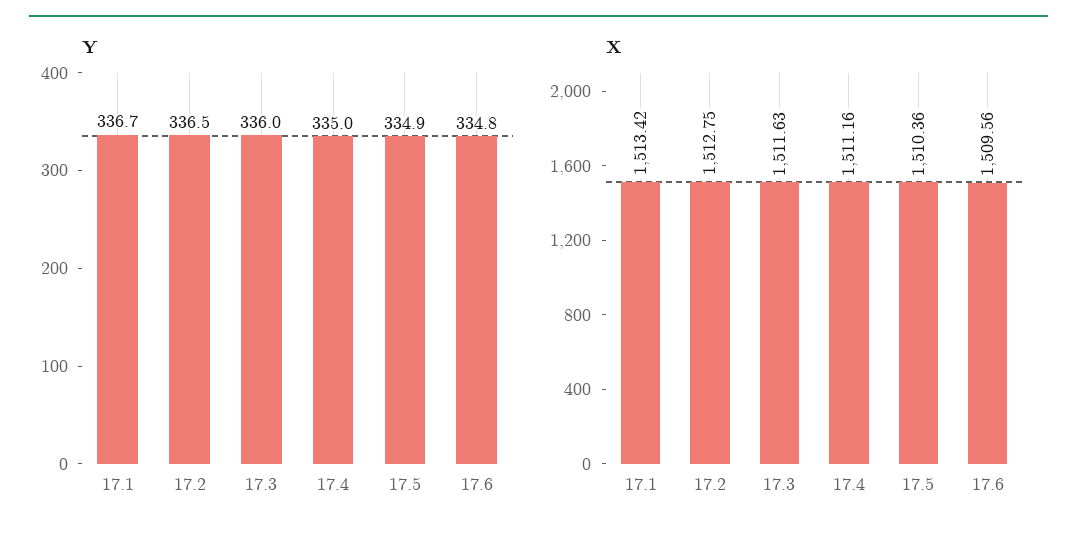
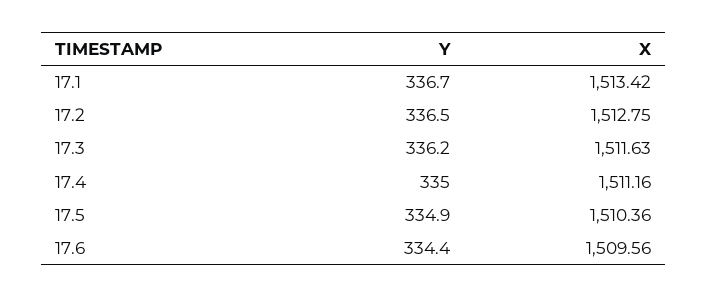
Y, 17.3: 336 -> 336.2
Y, 17.6: 334.8 -> 334.4

